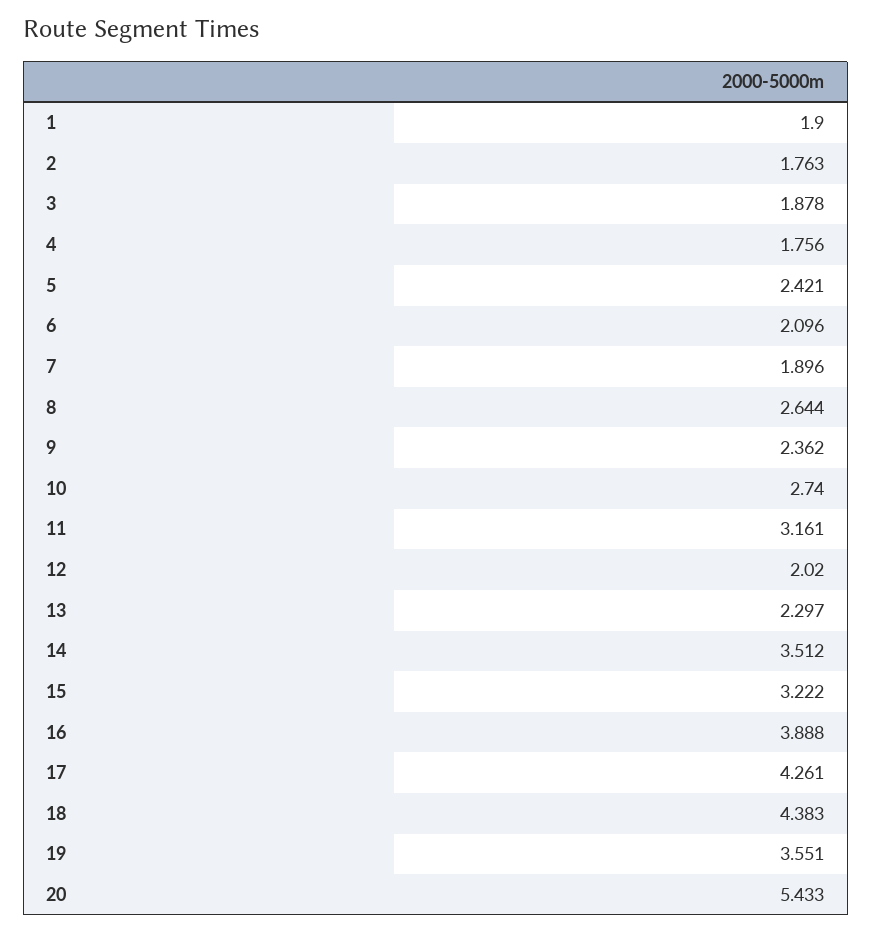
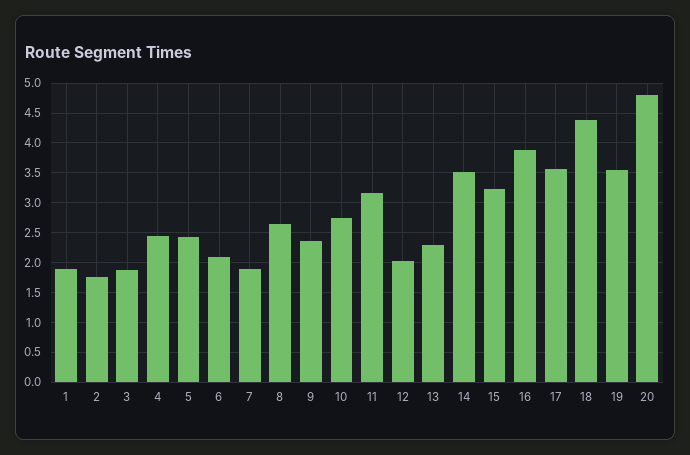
4: 1.756 -> 2.5
17: 4.261 -> 3.5
20: 5.433 -> 4.75

